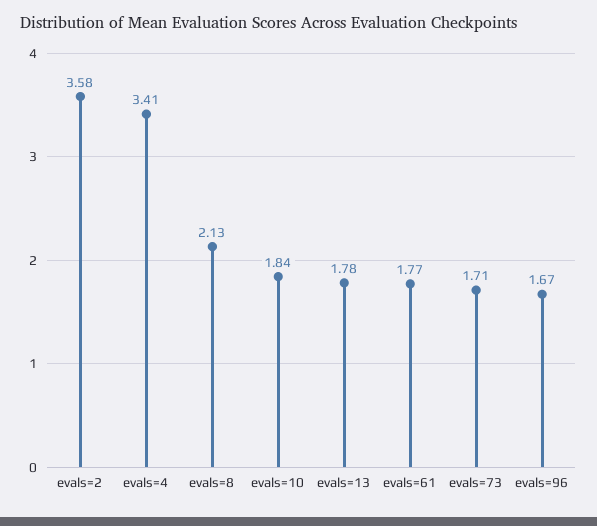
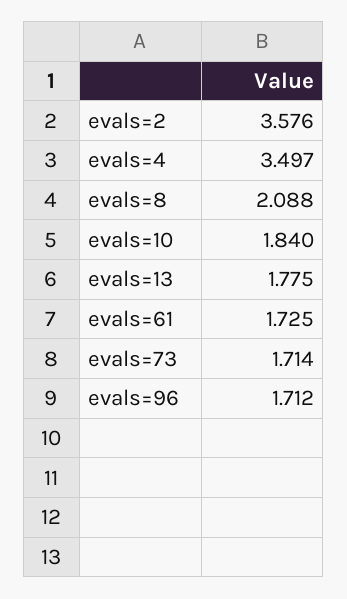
evals=4: 3.41 -> 3.497
evals=8: 2.13 -> 2.088
evals=61: 1.77 -> 1.725
evals=96: 1.67 -> 1.712

